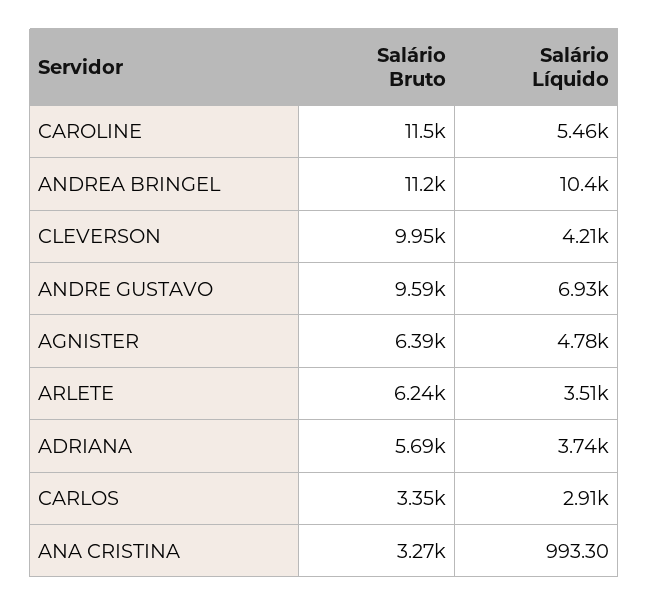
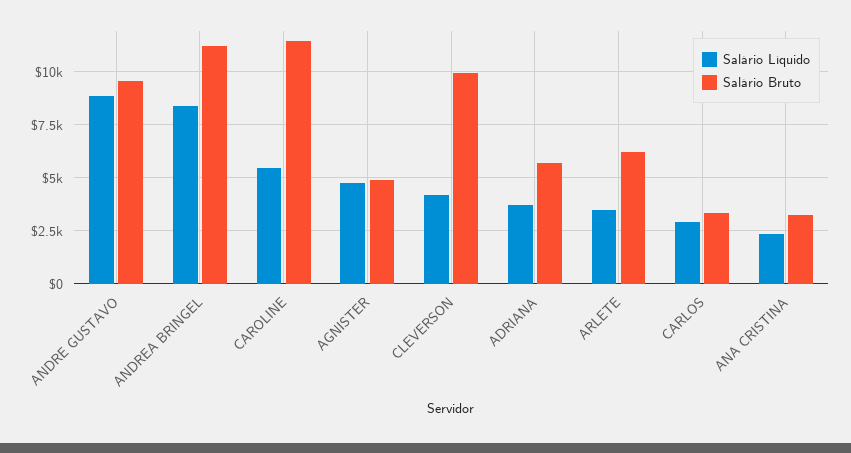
Salário Líquido, ANDREA BRINGEL: 10400 -> 8500
Salário Líquido, ANDRE GUSTAVO: 6930 -> 9000
Salário Bruto, AGNISTER: 6390 -> 5000
Salário Líquido, ANA CRISTINA: 993.3 -> 2500

